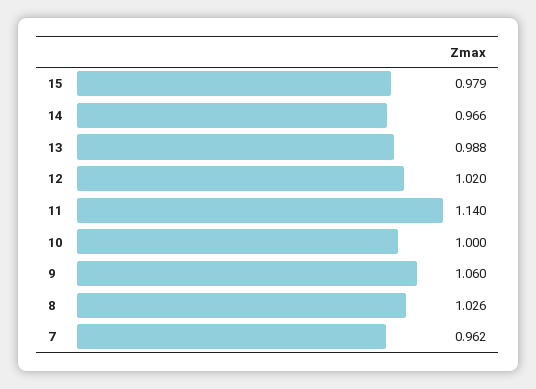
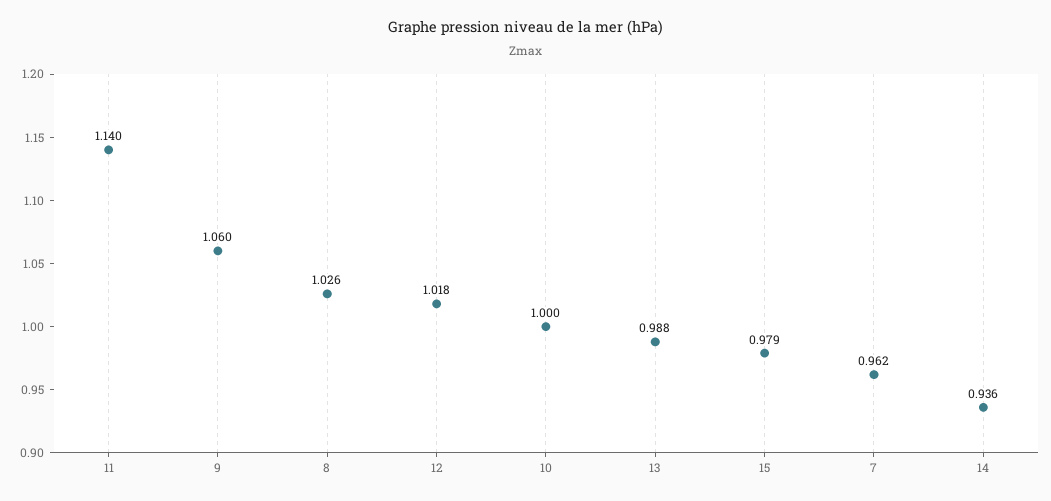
14: 0.966 -> 0.936
12: 1.02 -> 1.018

